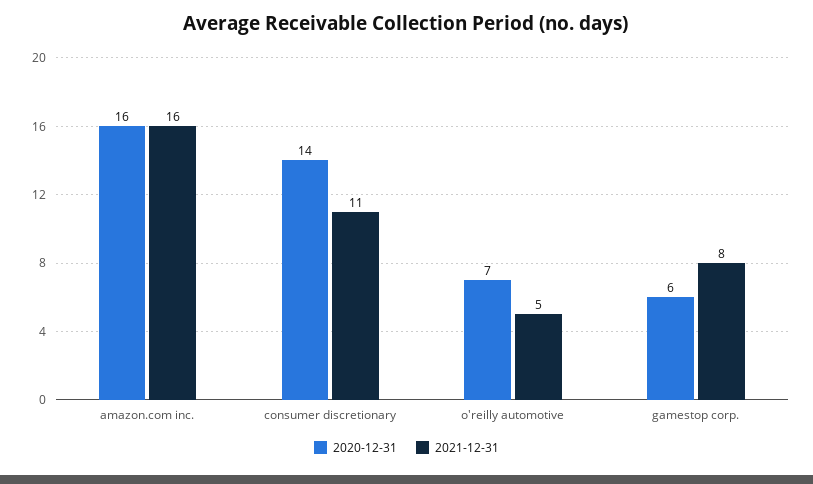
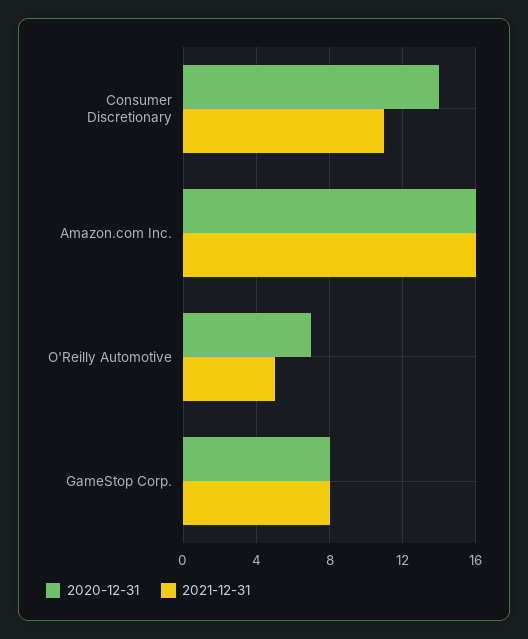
2020-12-31, gamestop corp.: 6 -> 8

